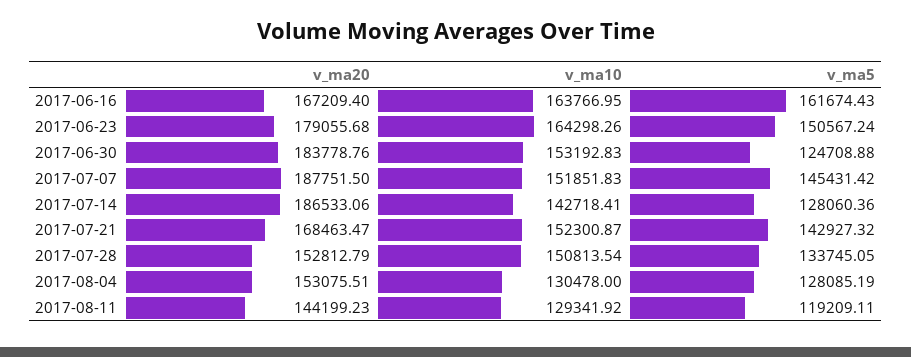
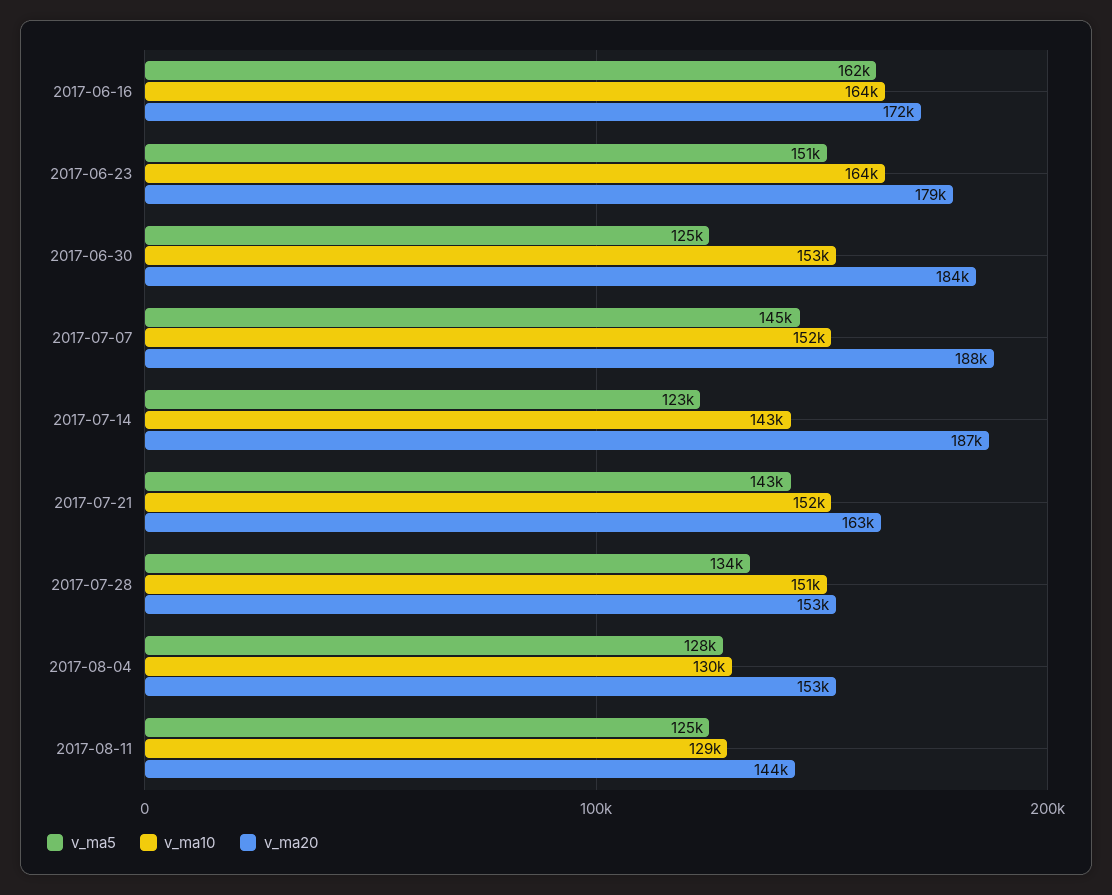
v_ma20, 2017-06-16: 167209.4 -> 172000
v_ma5, 2017-07-14: 128060.36 -> 123000
v_ma20, 2017-07-21: 168463.47 -> 163000
v_ma5, 2017-08-11: 119209.11 -> 125000

